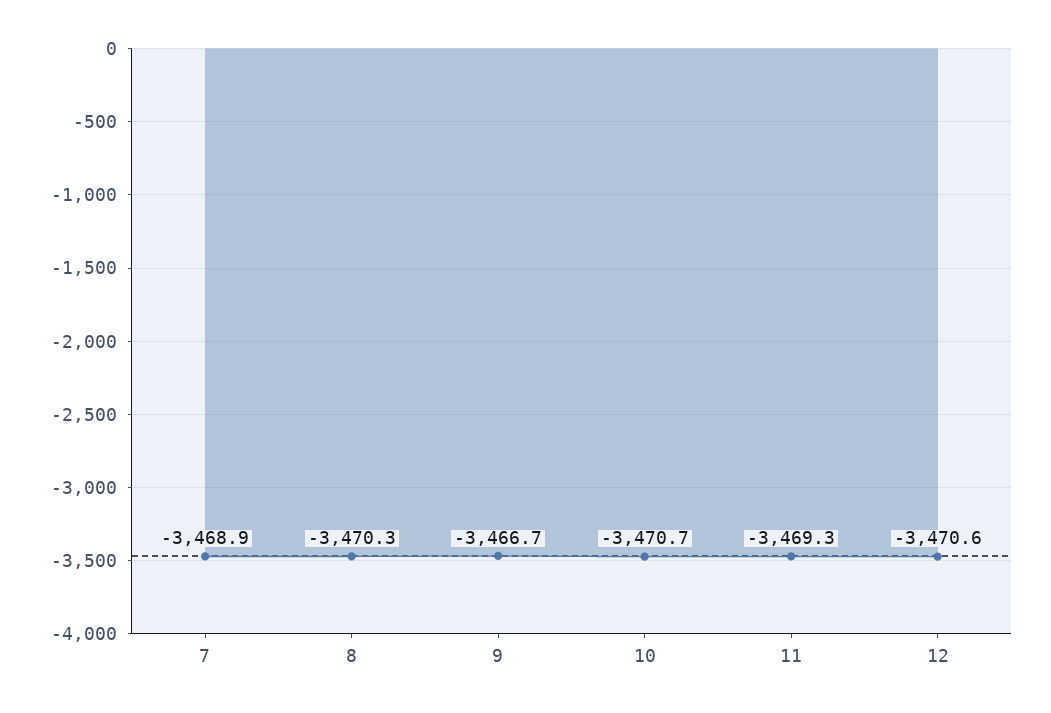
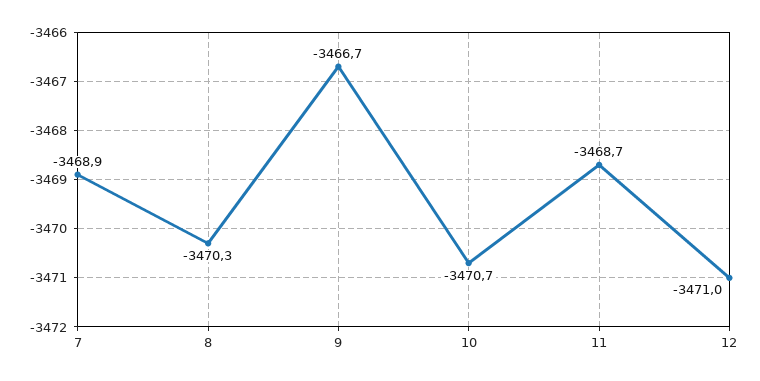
11: -3469.3 -> -3468.7
12: -3470.6 -> -3471

